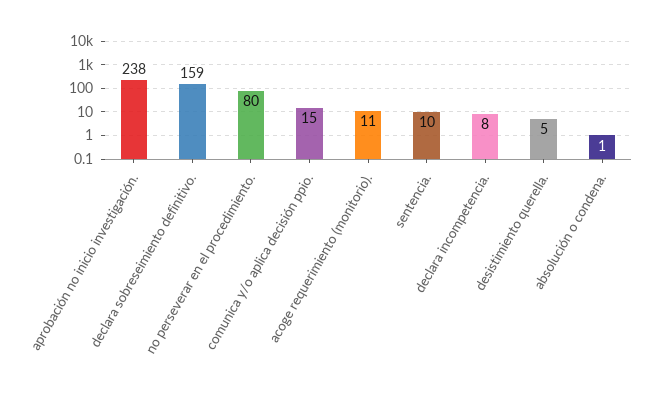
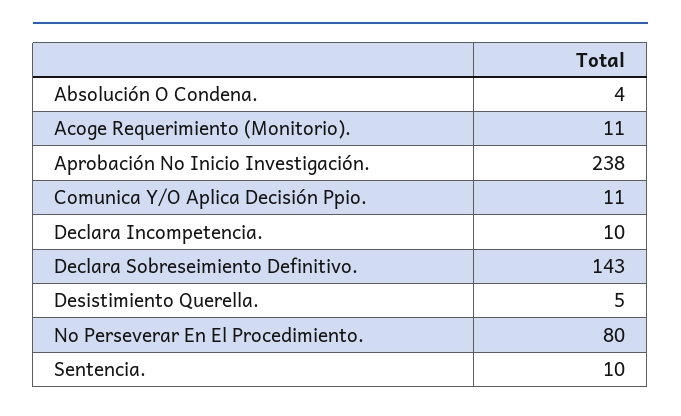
declara sobreseimiento definitivo.: 159 -> 143
comunica y/o aplica decisión ppio.: 15 -> 11
declara incompetencia.: 8 -> 10
absolución o condena.: 1 -> 4

